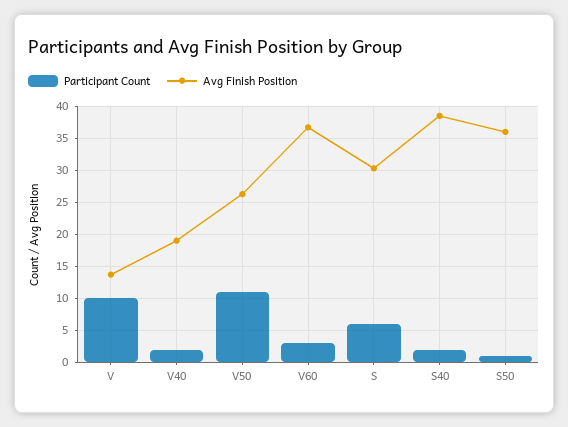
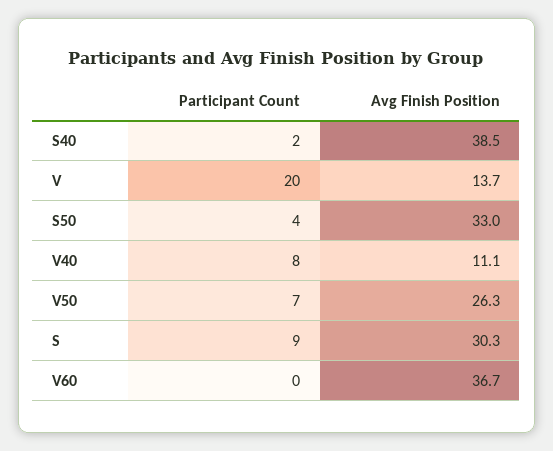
Participant Count, V: 10 -> 20
Participant Count, V40: 2 -> 8
Avg Finish Position, V40: 19 -> 11.1
Participant Count, V50: 11 -> 7
Participant Count, V60: 3 -> 0
Participant Count, S: 6 -> 9
Participant Count, S50: 1 -> 4
Avg Finish Position, S50: 36 -> 33

